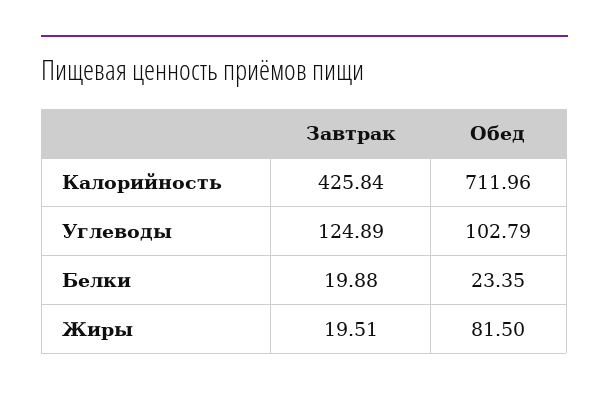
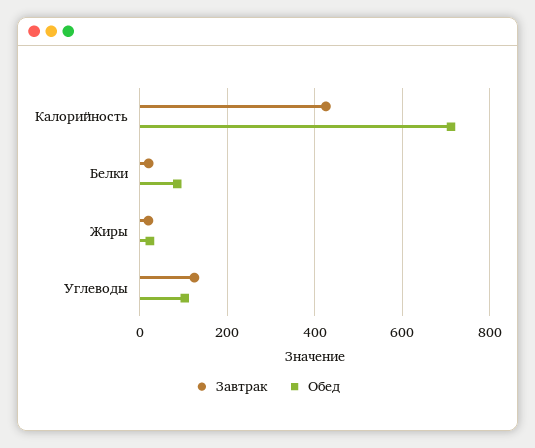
Обед, Белки: 23.35 -> 80
Обед, Жиры: 81.5 -> 20

